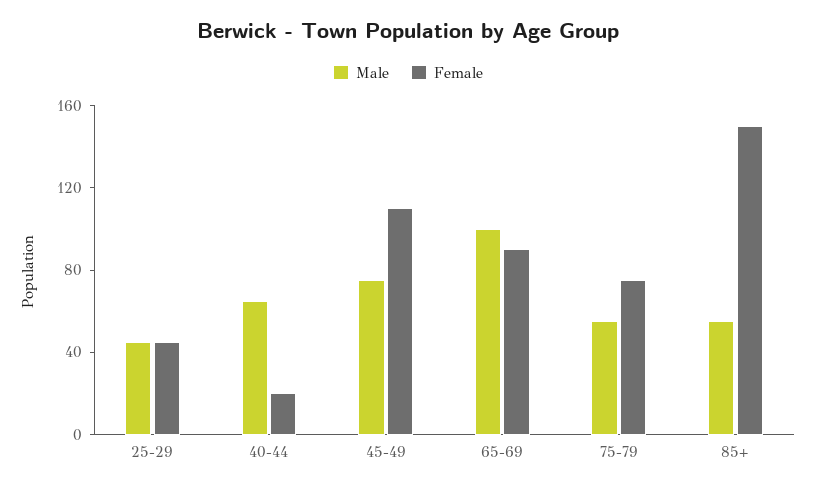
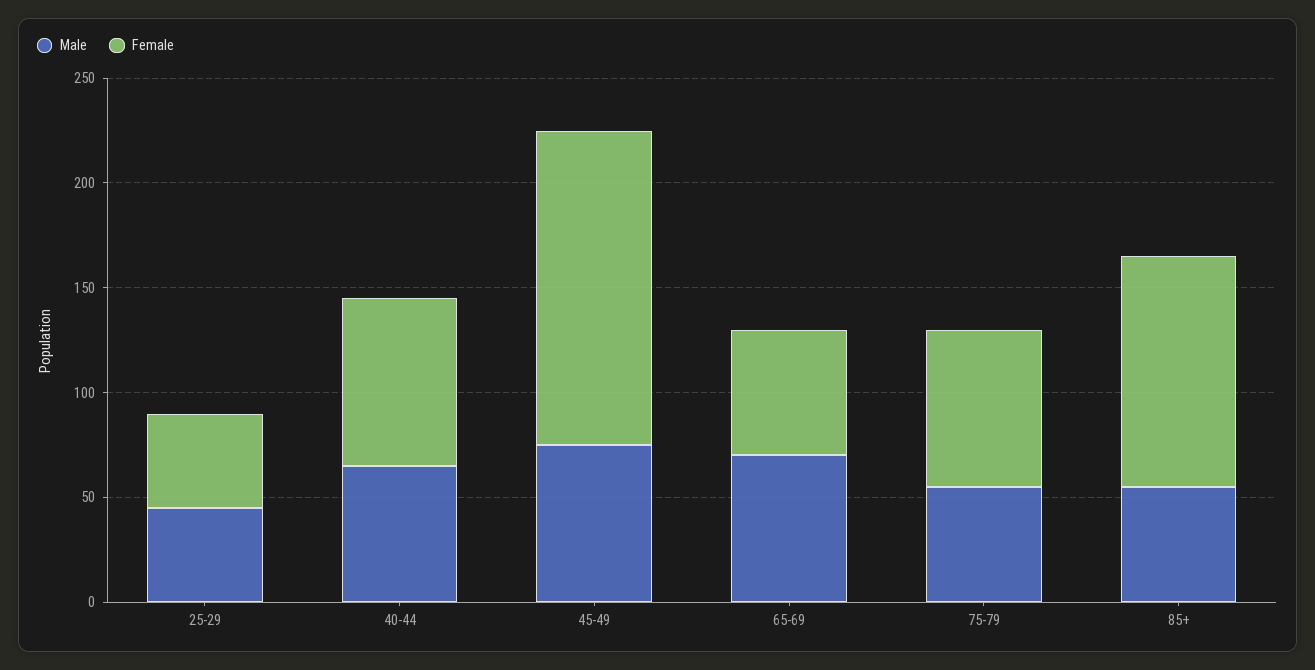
Female, 40-44: 20 -> 80
Female, 45-49: 110 -> 150
Male, 65-69: 100 -> 70
Female, 65-69: 90 -> 60
Female, 85+: 150 -> 110

